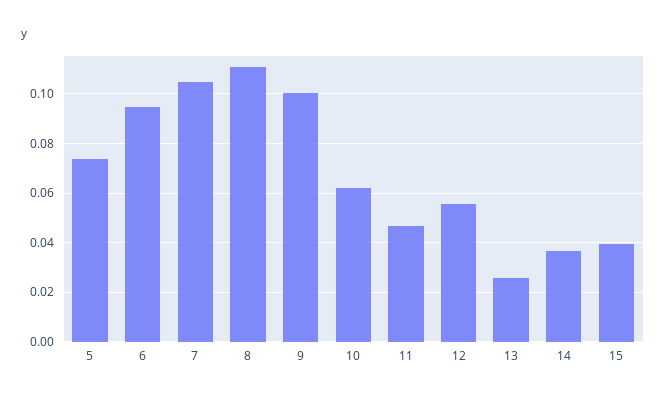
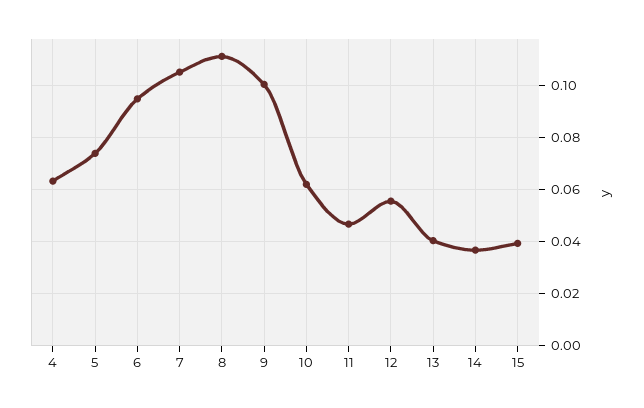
13: 0.025 -> 0.04
4: none -> 0.0625

